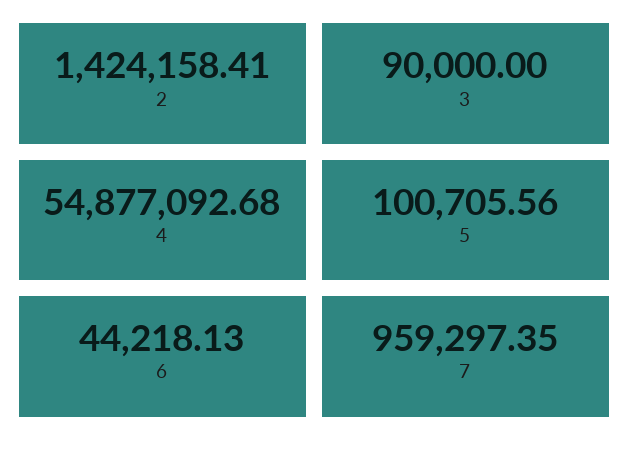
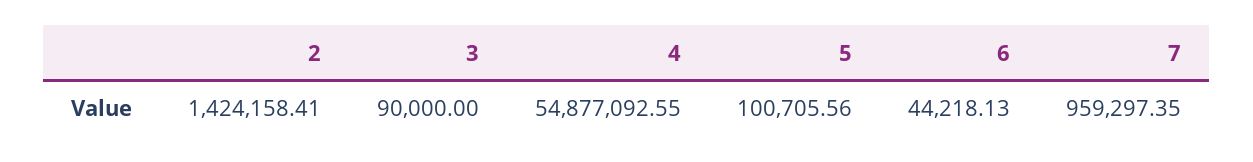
4: 54877092.68 -> 54877092.55

